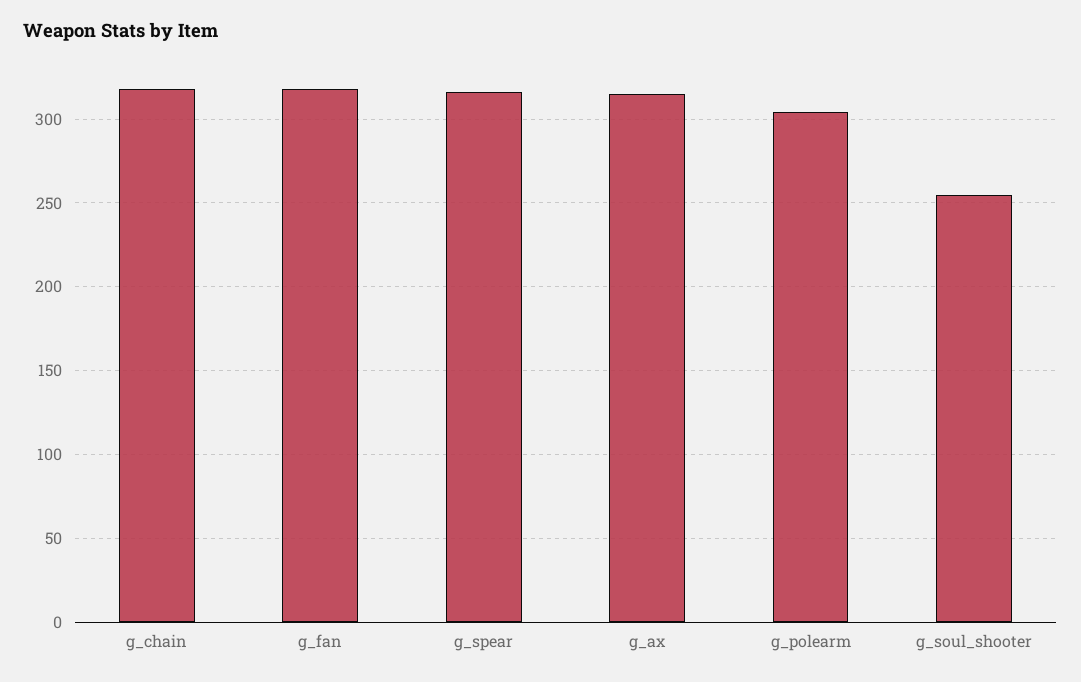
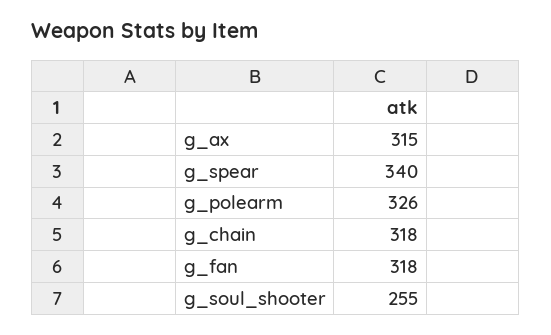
g_spear: 315 -> 340
g_polearm: 305 -> 326

